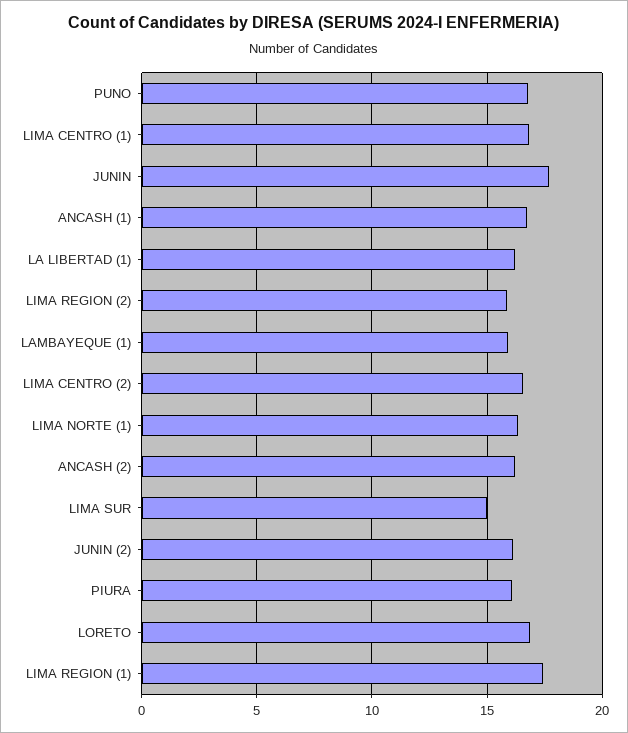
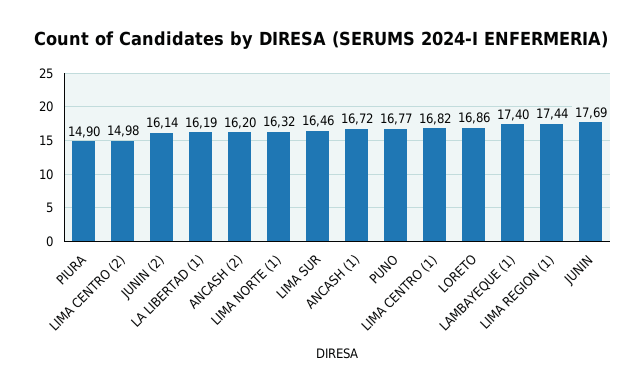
LIMA REGION (2): 16 -> none
LAMBAYEQUE (1): 16 -> 17.4
LIMA CENTRO (2): 16.5 -> 14.98
LIMA SUR: 15 -> 16.46
PIURA: 16 -> 14.9

